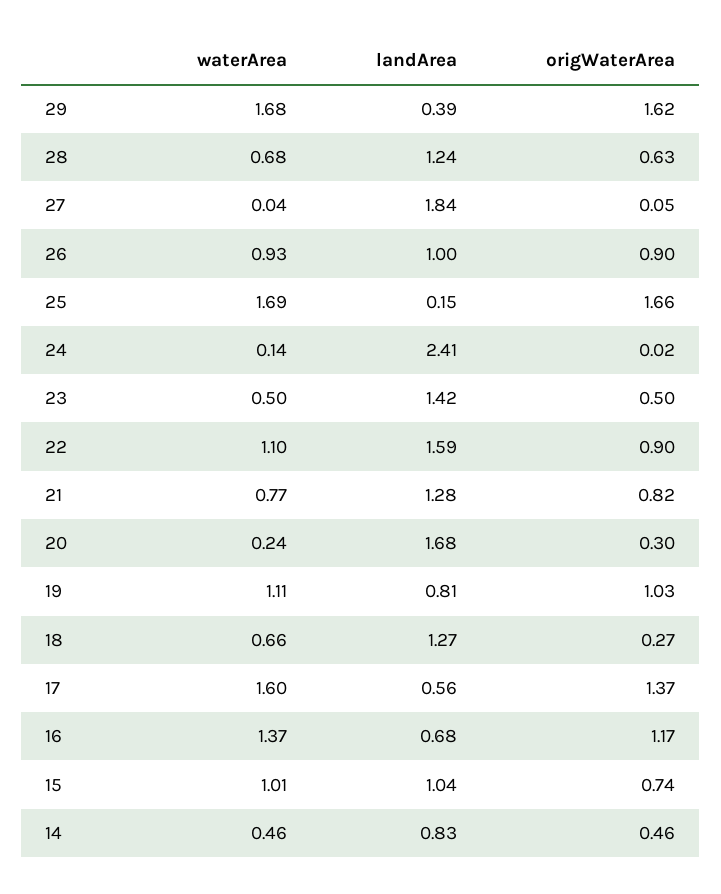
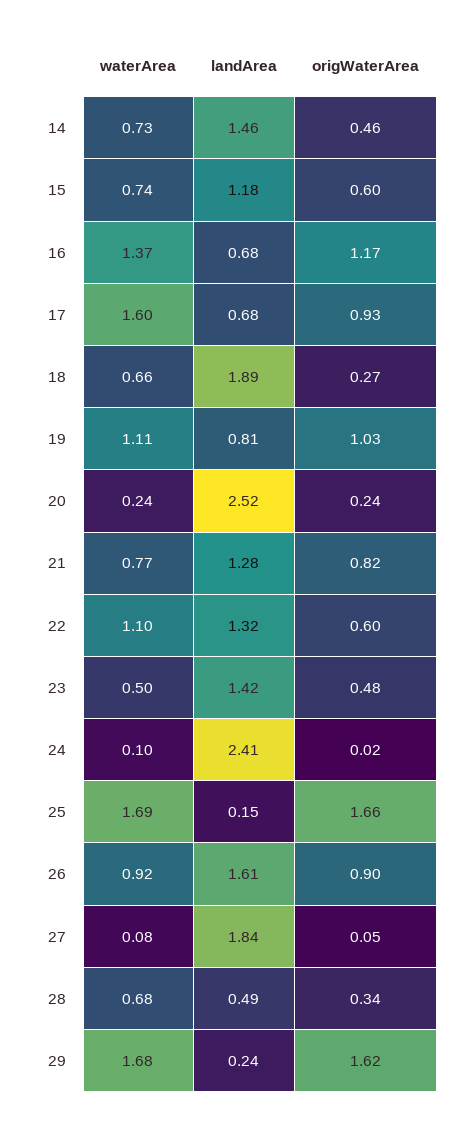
landArea, 29: 0.39 -> 0.24
landArea, 28: 1.24 -> 0.49
origWaterArea, 28: 0.63 -> 0.34
waterArea, 27: 0.04 -> 0.08
waterArea, 26: 0.93 -> 0.92
landArea, 26: 1 -> 1.61
waterArea, 24: 0.14 -> 0.1
origWaterArea, 23: 0.5 -> 0.48
landArea, 22: 1.59 -> 1.32
origWaterArea, 22: 0.9 -> 0.6
landArea, 20: 1.68 -> 2.52
origWaterArea, 20: 0.3 -> 0.24
landArea, 18: 1.27 -> 1.89
landArea, 17: 0.56 -> 0.68
origWaterArea, 17: 1.37 -> 0.93
waterArea, 15: 1.01 -> 0.74
landArea, 15: 1.04 -> 1.18
origWaterArea, 15: 0.74 -> 0.6
waterArea, 14: 0.46 -> 0.73
landArea, 14: 0.83 -> 1.46

